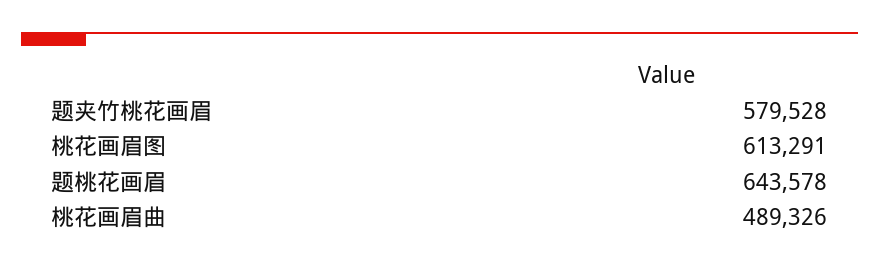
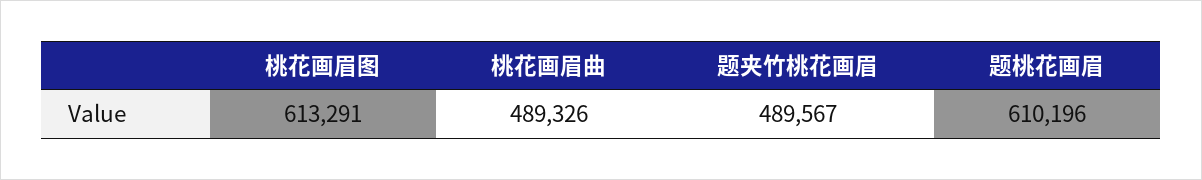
题夹竹桃花画眉: 579528 -> 489567
题桃花画眉: 643578 -> 610196

